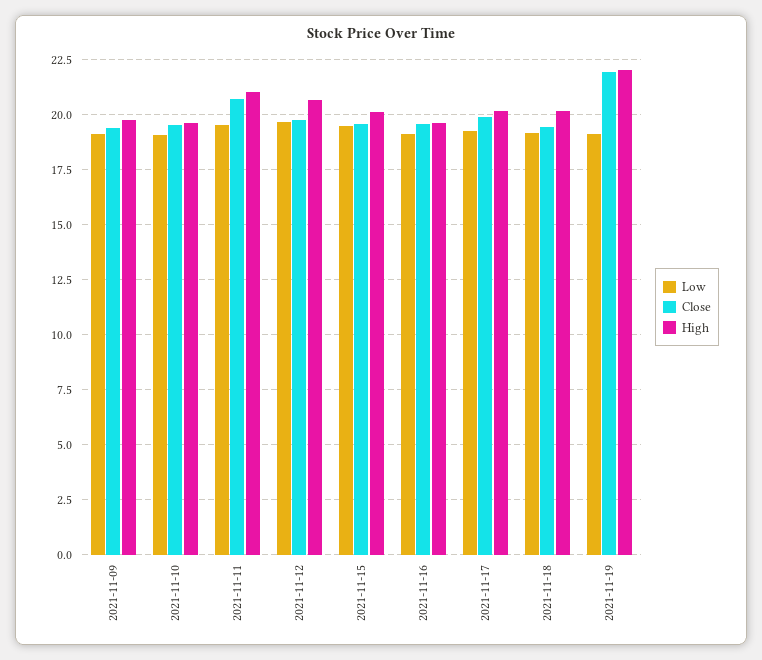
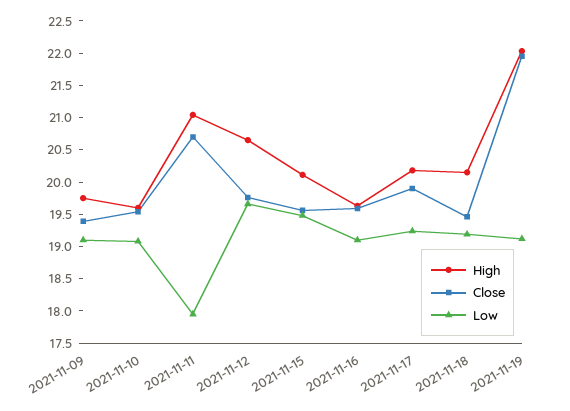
Low, 2021-11-11: 19.5 -> 18

